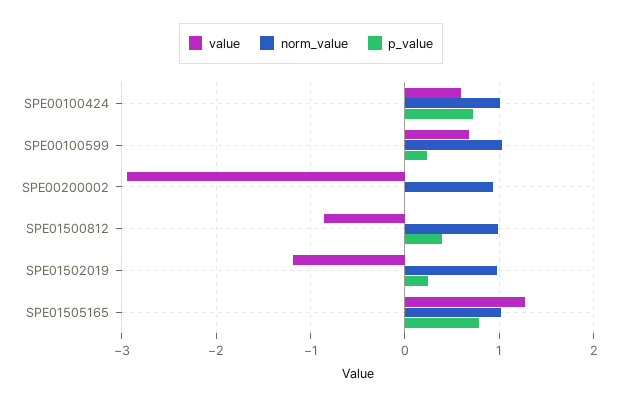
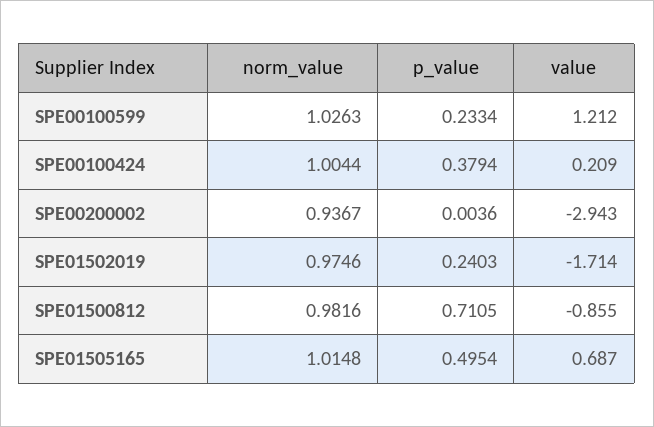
value, SPE00100424: 0.6 -> 0.209
p_value, SPE00100424: 0.7 -> 0.3794
value, SPE00100599: 0.7 -> 1.212
p_value, SPE01500812: 0.4 -> 0.7105
value, SPE01502019: -1.2 -> -1.714
value, SPE01505165: 1.3 -> 0.687
p_value, SPE01505165: 0.8 -> 0.4954

